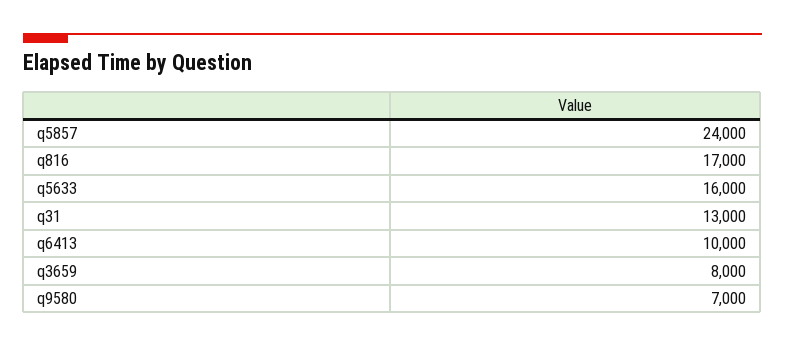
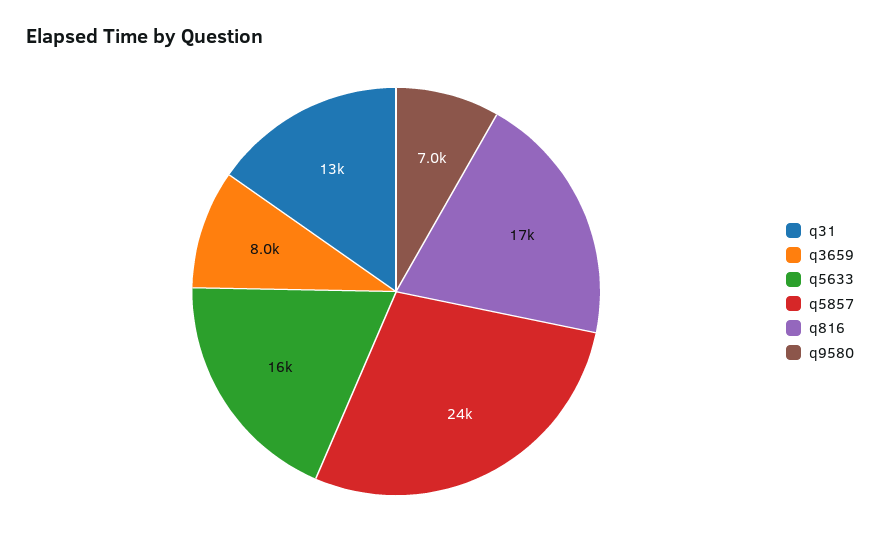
q6413: 10000 -> none

